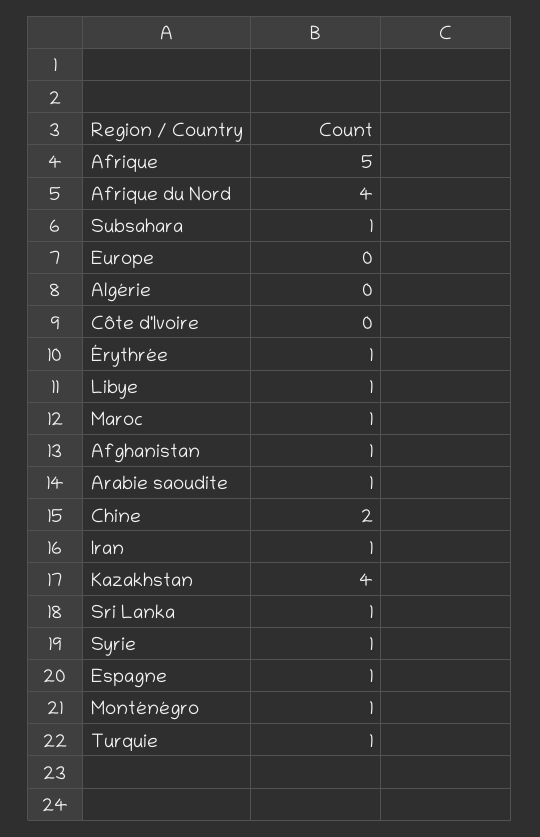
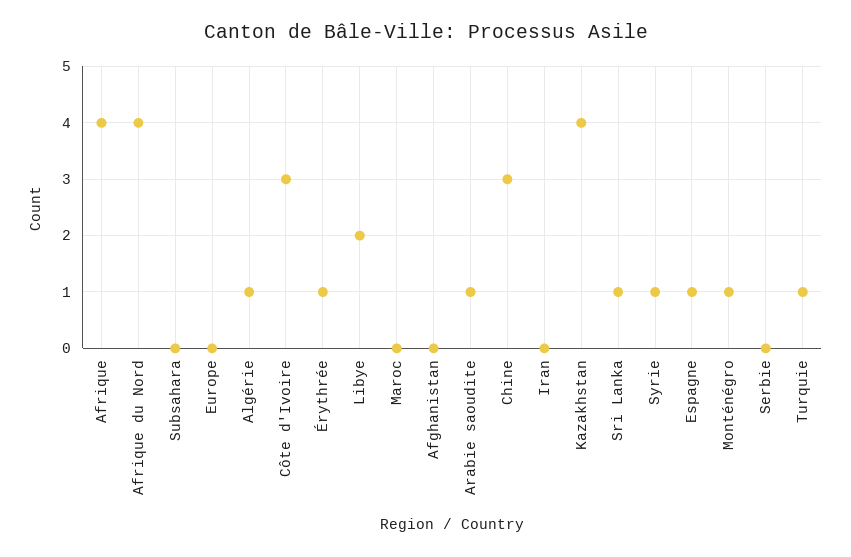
Afrique: 5 -> 4
Subsahara: 1 -> 0
Algérie: 0 -> 1
Côte d'Ivoire: 0 -> 3
Libye: 1 -> 2
Maroc: 1 -> 0
Afghanistan: 1 -> 0
Chine: 2 -> 3
Iran: 1 -> 0
Serbie: none -> 0

